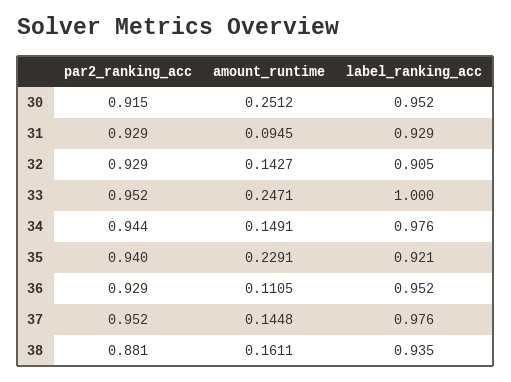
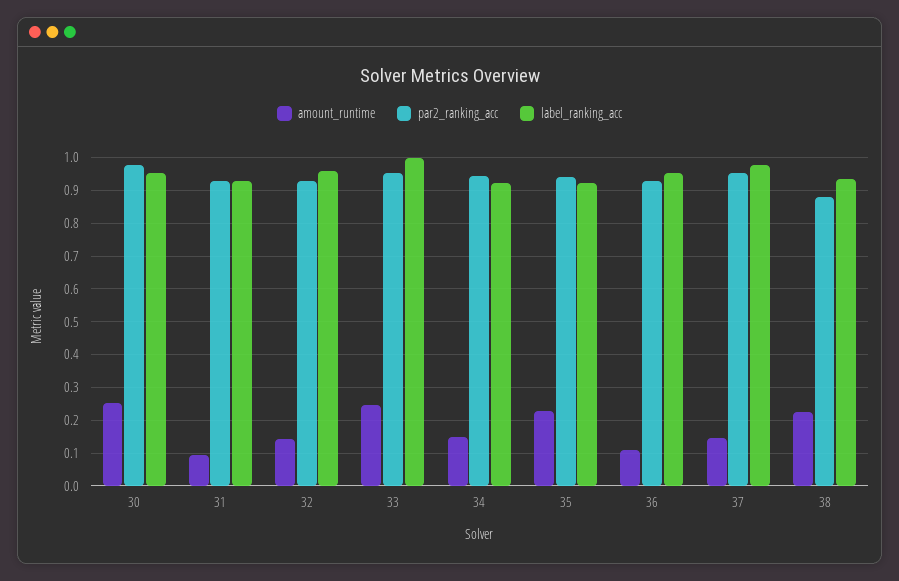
par2_ranking_acc, 30: 0.915 -> 0.98
label_ranking_acc, 32: 0.905 -> 0.96
label_ranking_acc, 34: 0.976 -> 0.92
amount_runtime, 38: 0.1611 -> 0.22

